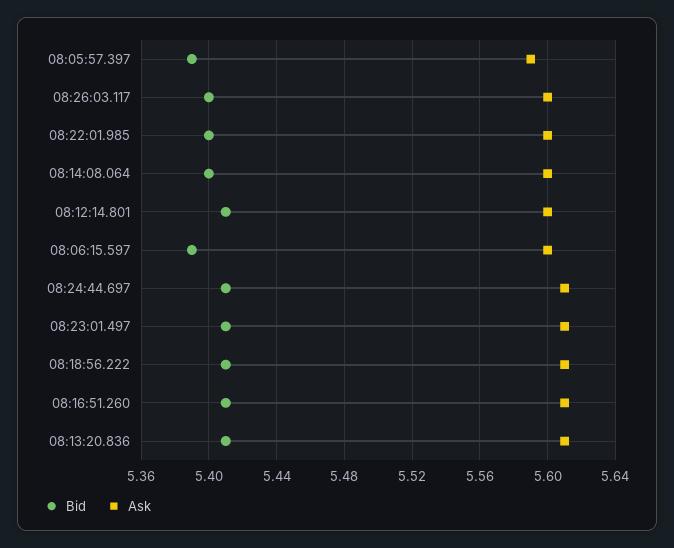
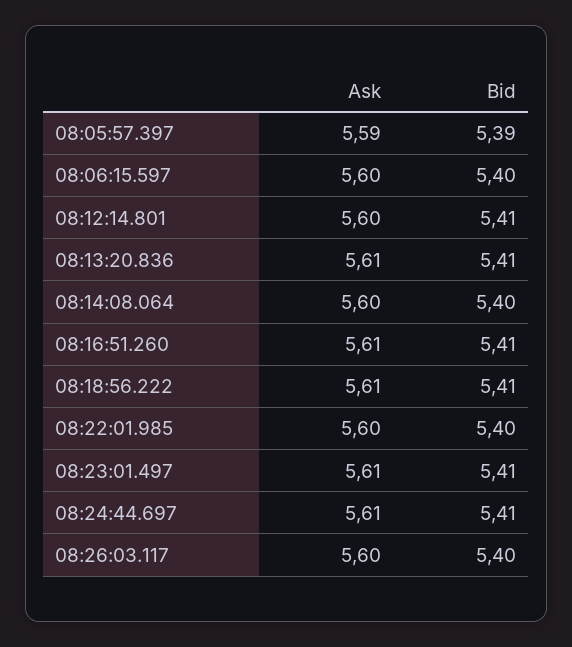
Bid, 08:06:15.597: 5.39 -> 5.4

